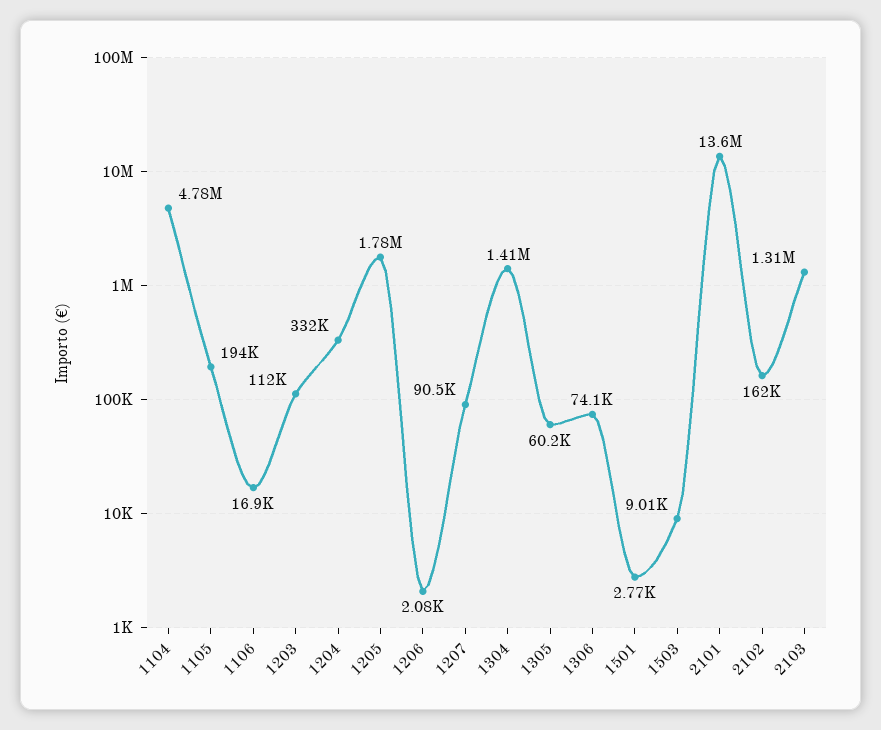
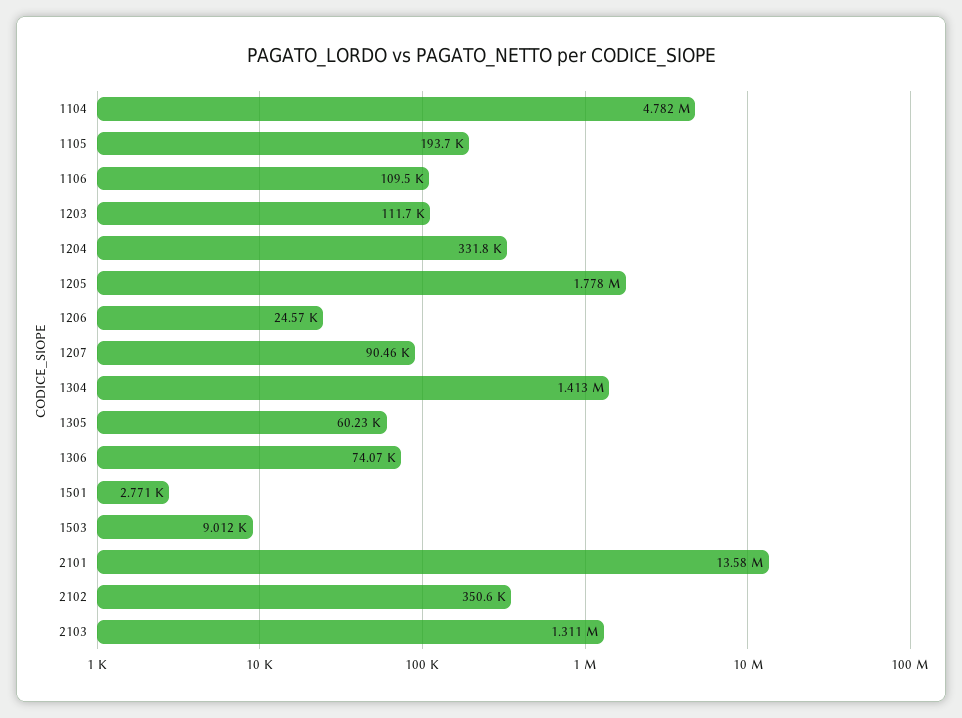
1106: 16900 -> 109500
1206: 2080 -> 24570
2102: 162000 -> 350600

